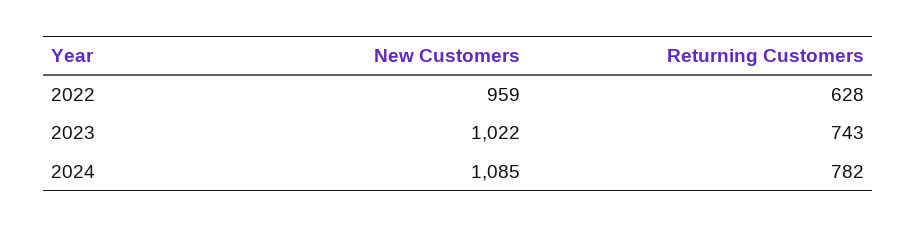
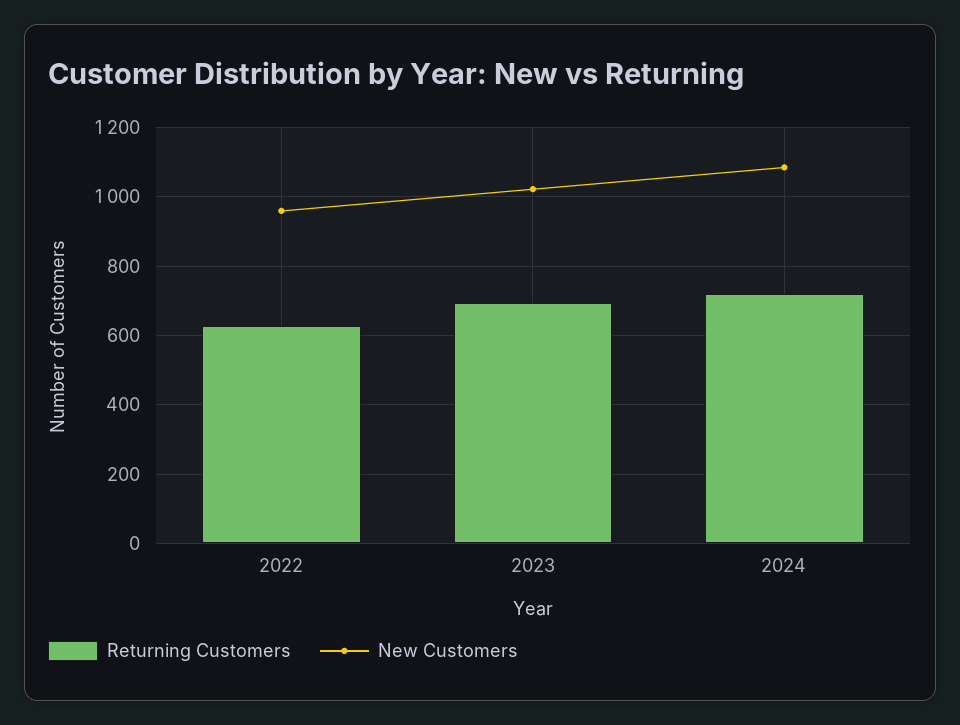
Returning Customers, 2023: 743 -> 700
Returning Customers, 2024: 782 -> 720

